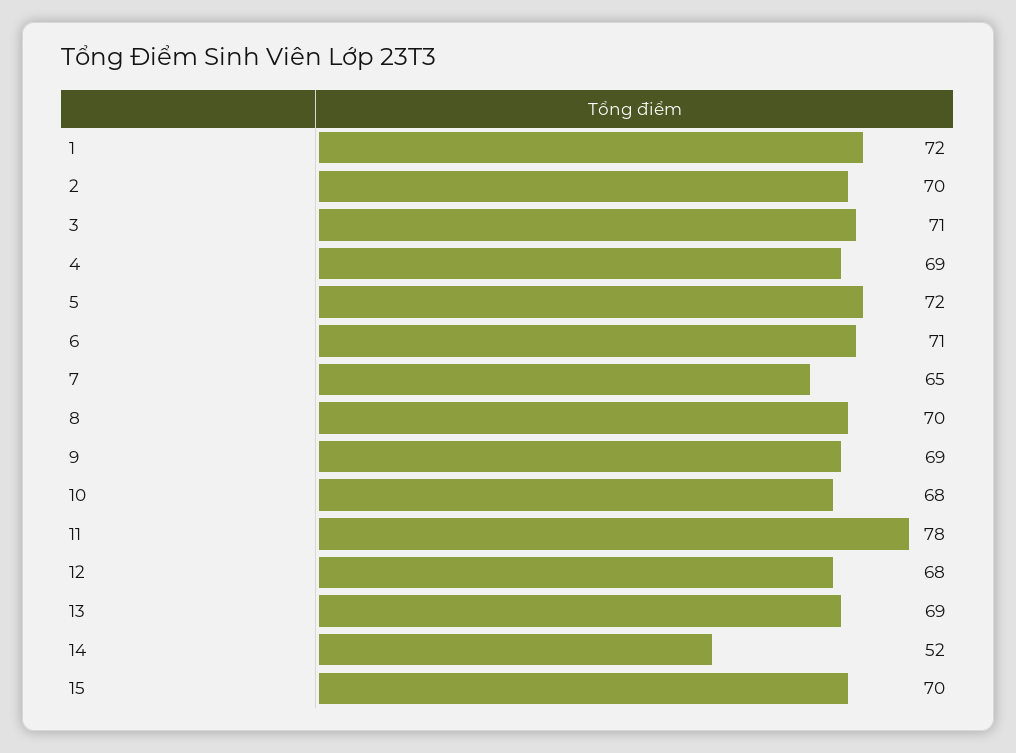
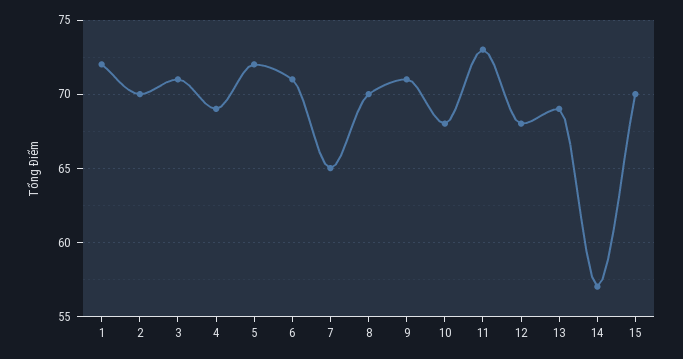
9: 69 -> 71
11: 78 -> 73
14: 52 -> 57

